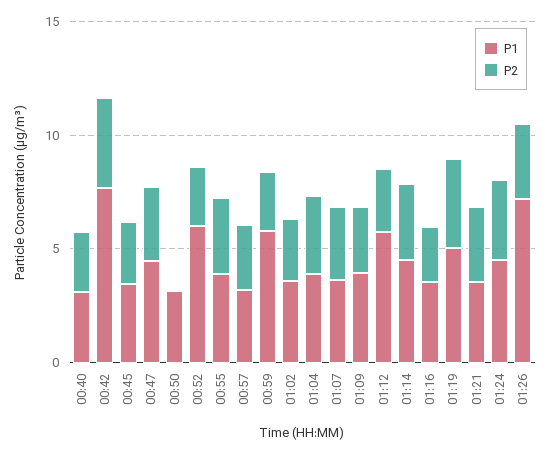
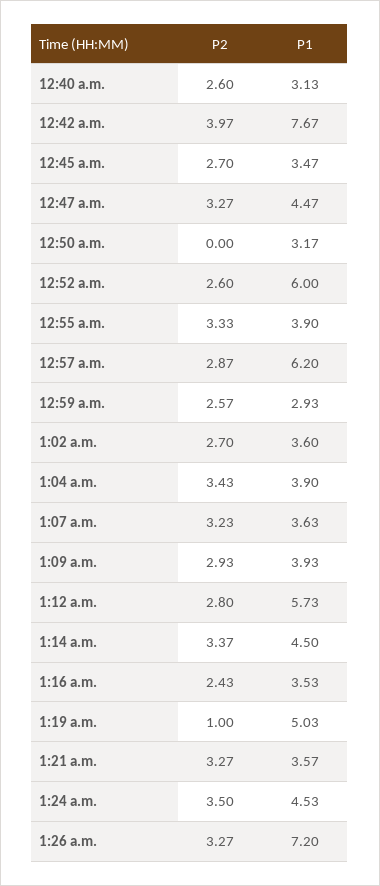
P1, 00:57: 3 -> 6.2
P1, 00:59: 6 -> 2.93
P2, 01:19: 4 -> 1

